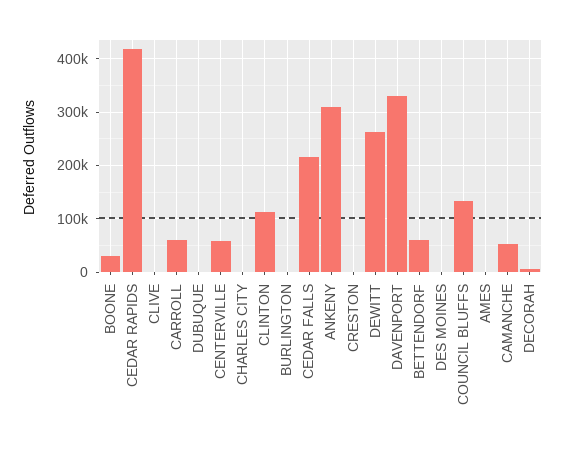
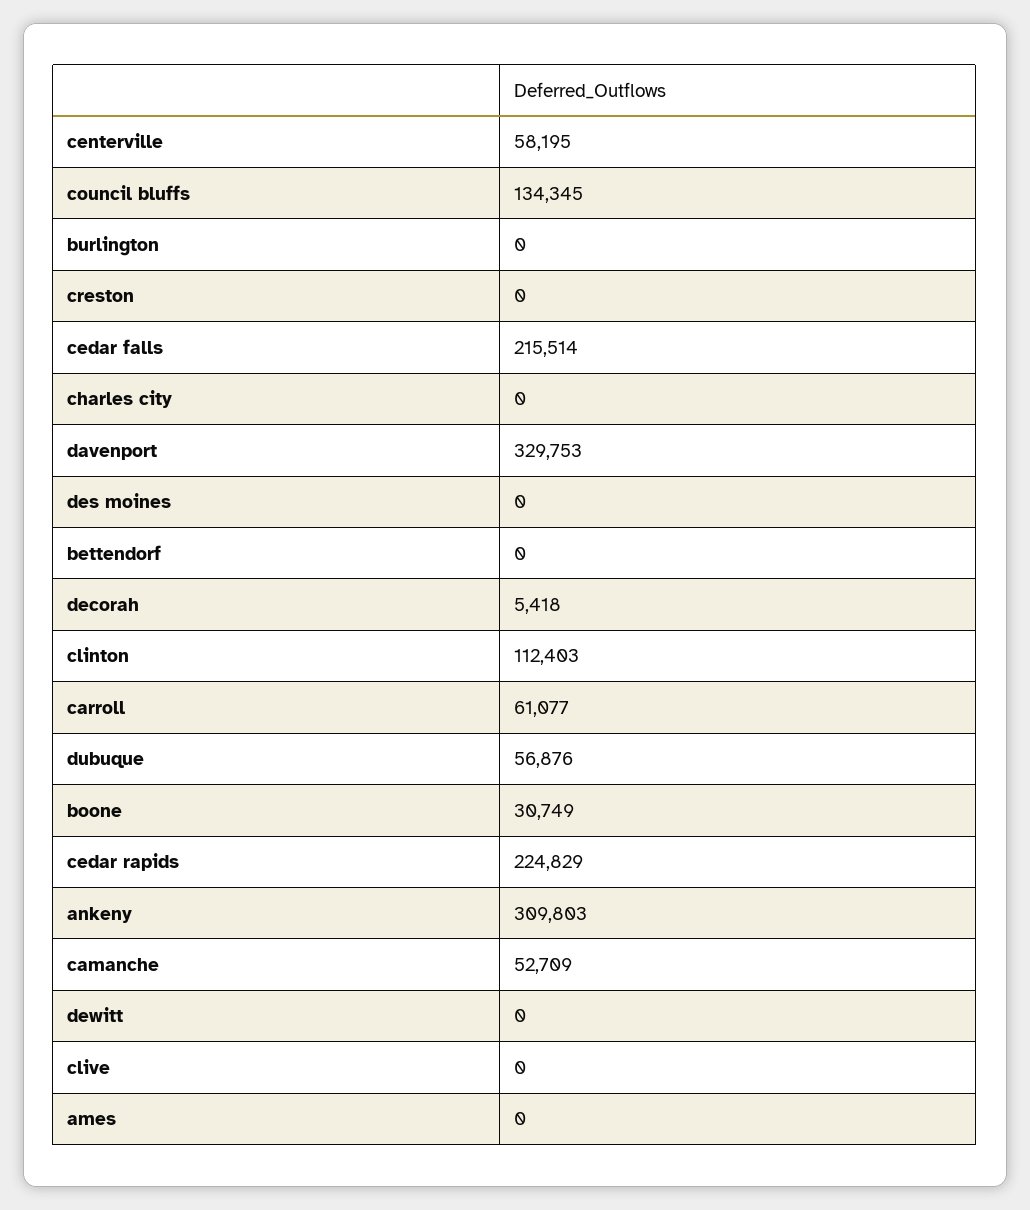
CEDAR RAPIDS: 420000 -> 224829
DUBUQUE: 0 -> 56876
DEWITT: 260000 -> 0
BETTENDORF: 60000 -> 0

